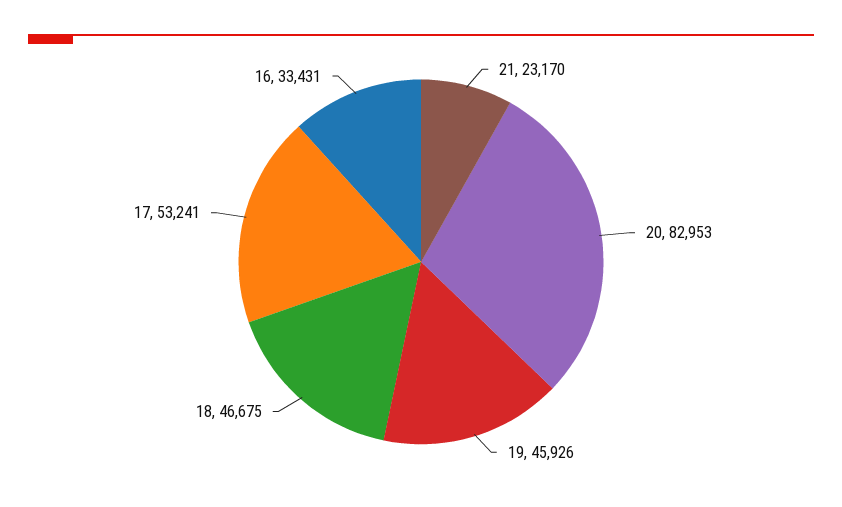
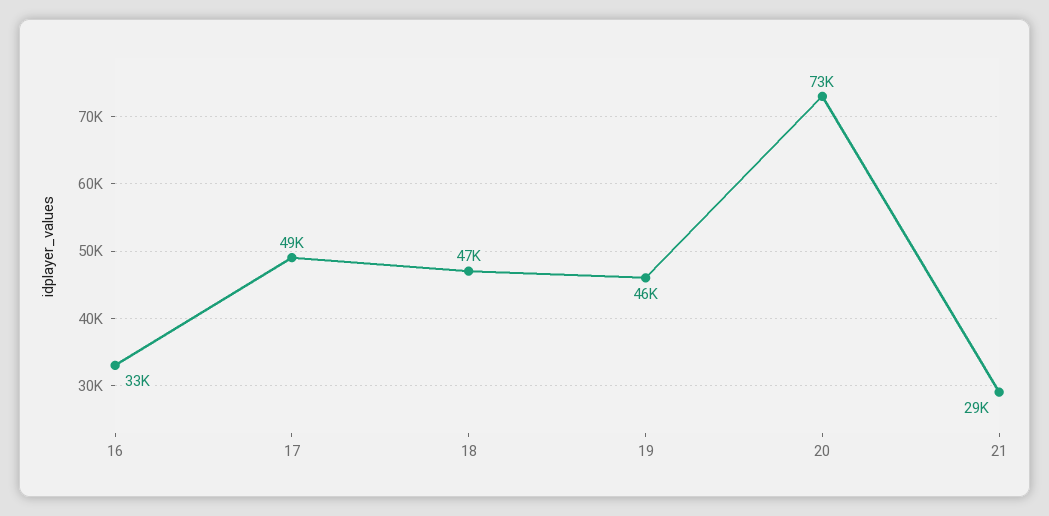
21: 23170 -> 29000
20: 82953 -> 73000
17: 53241 -> 49000

